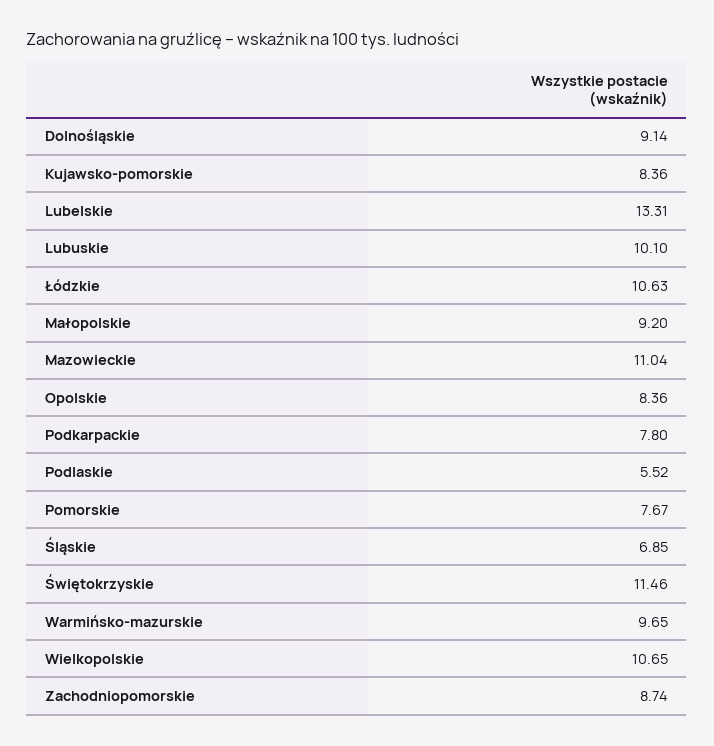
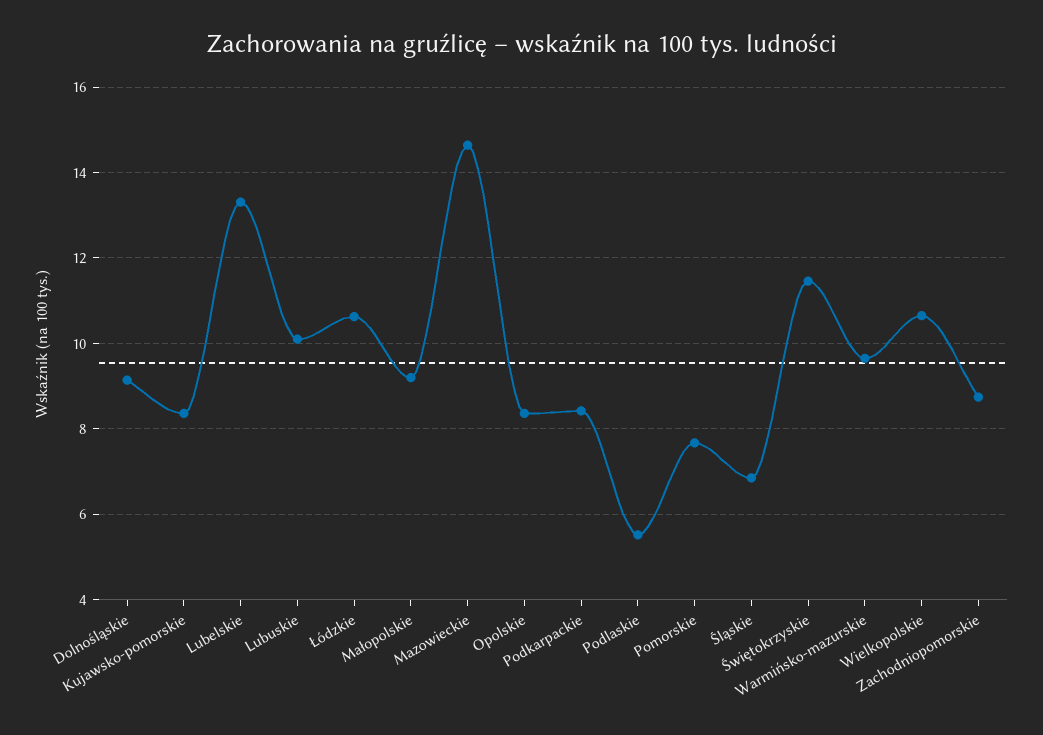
Mazowieckie: 11.04 -> 14.6
Podkarpackie: 7.8 -> 8.4

